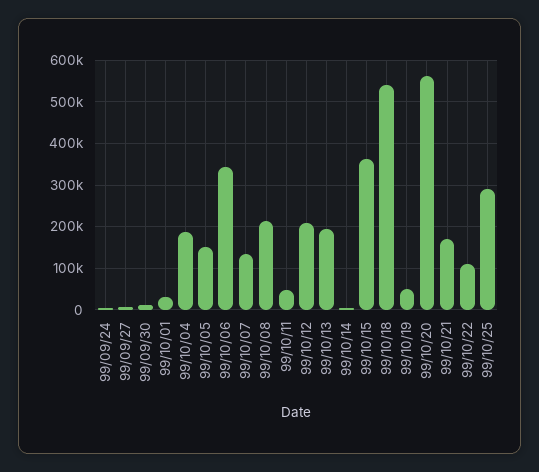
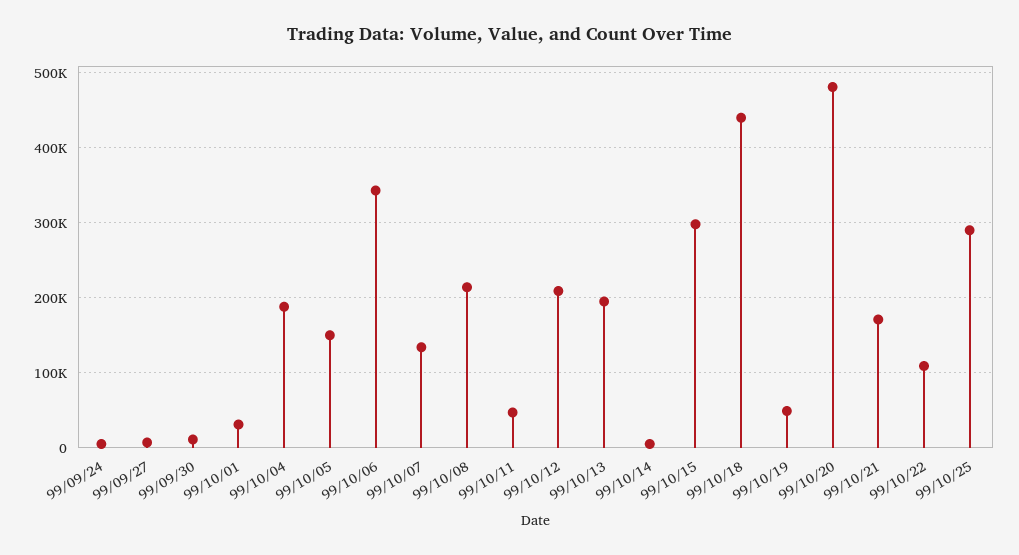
99/10/15: 360000 -> 300000
99/10/18: 540000 -> 440000
99/10/20: 560000 -> 480000

